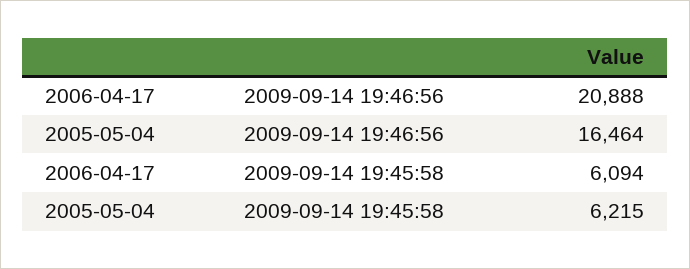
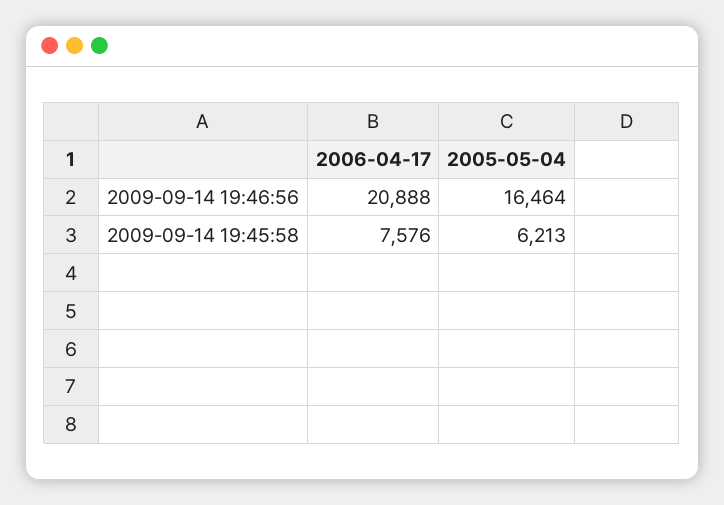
2006-04-17, 2009-09-14 19:45:58: 6094 -> 7576
2005-05-04, 2009-09-14 19:45:58: 6215 -> 6213

